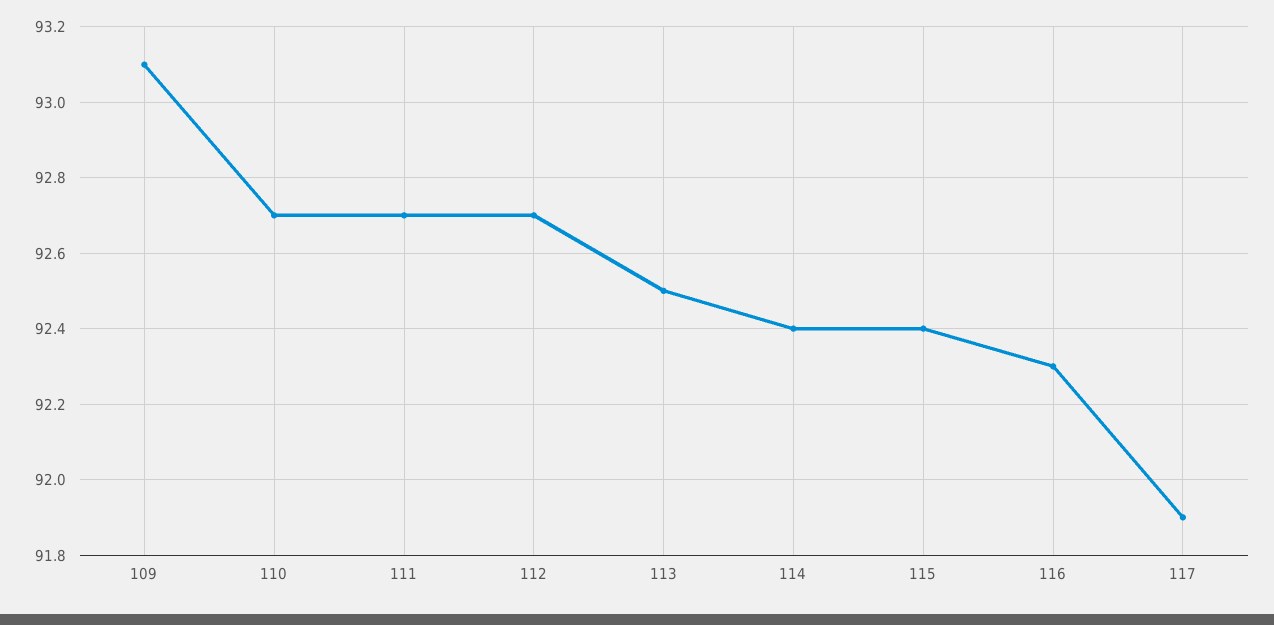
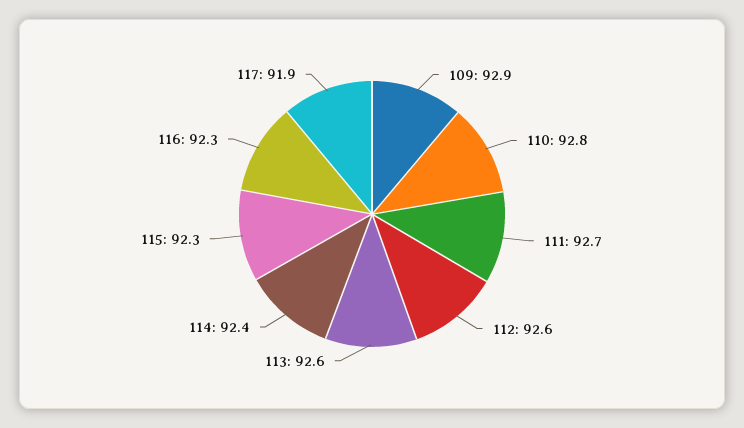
109: 93.1 -> 92.9
110: 92.7 -> 92.8
112: 92.7 -> 92.6
113: 92.5 -> 92.6
115: 92.4 -> 92.3

